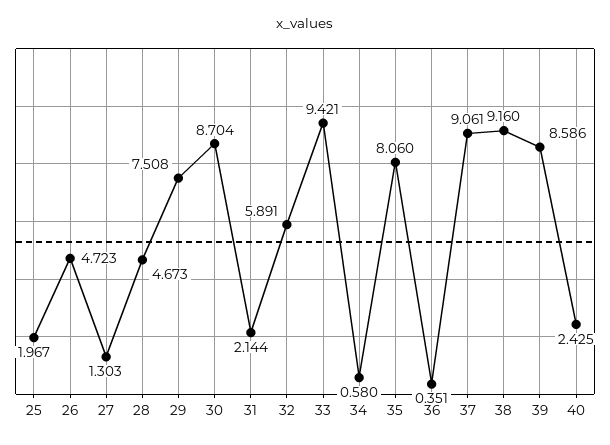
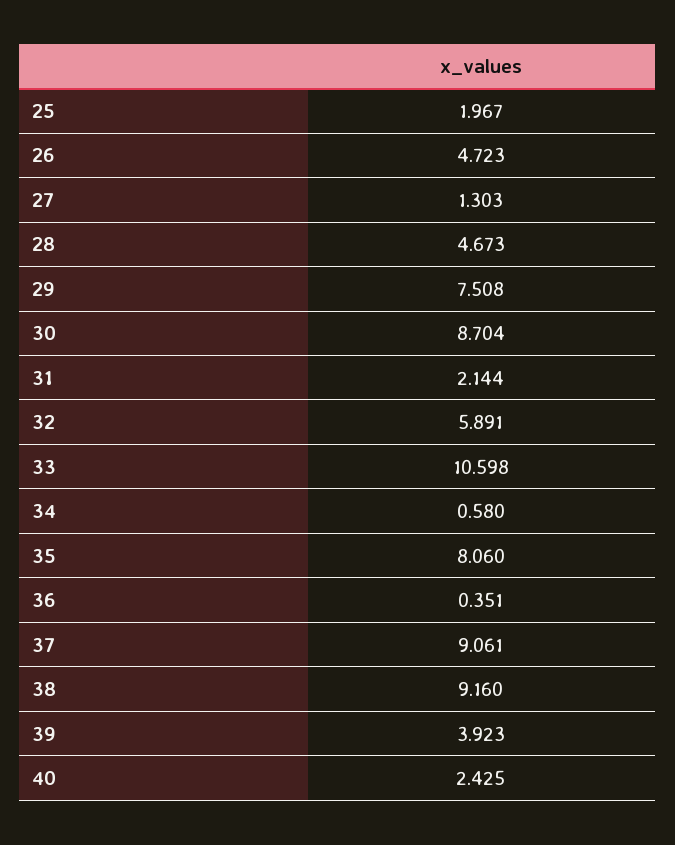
33: 9.421 -> 10.598
39: 8.586 -> 3.923

